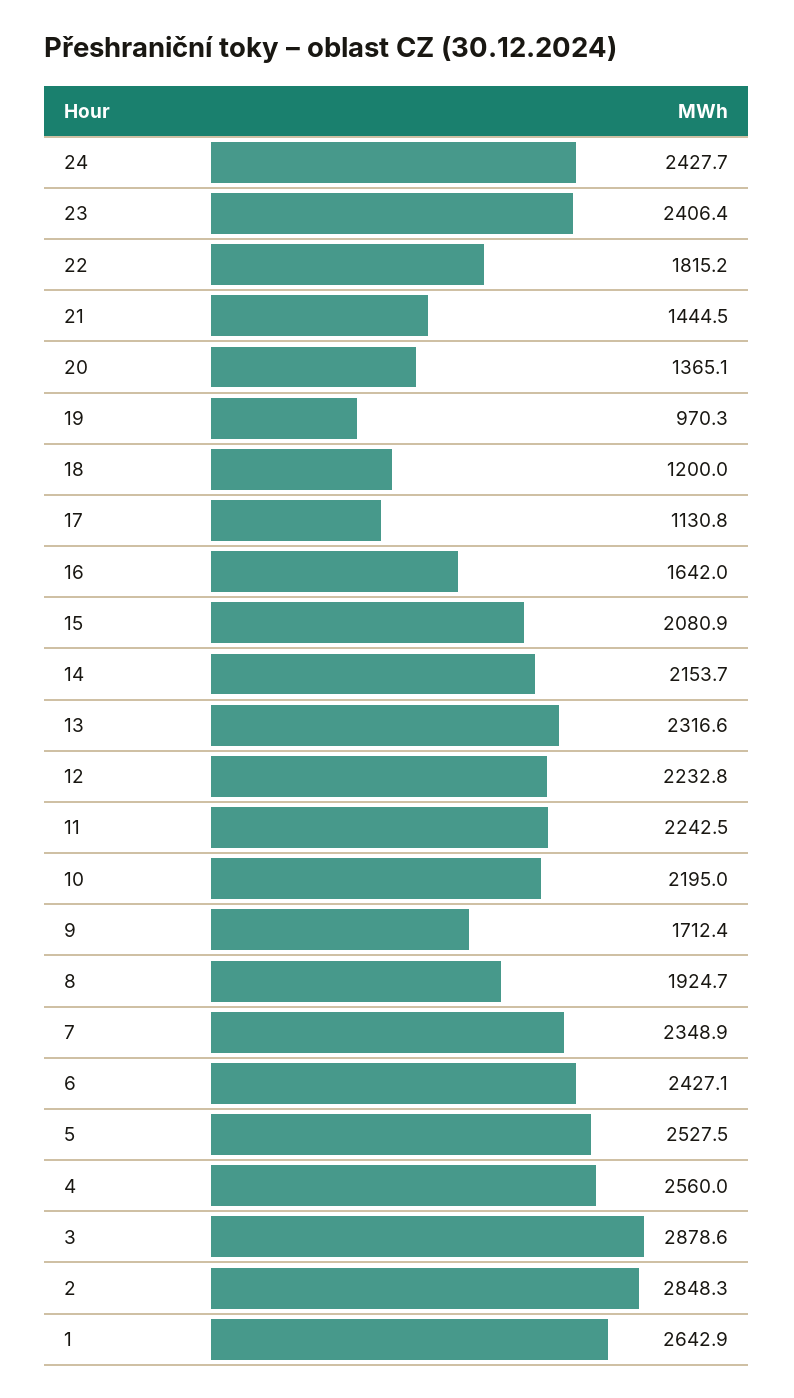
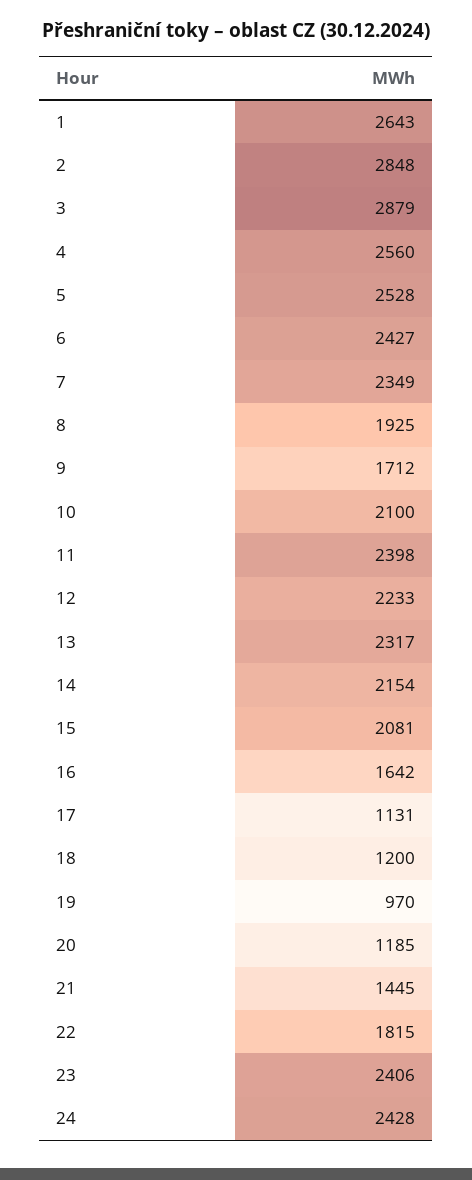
20: 1365.1 -> 1185
11: 2242.5 -> 2398
10: 2195 -> 2100

